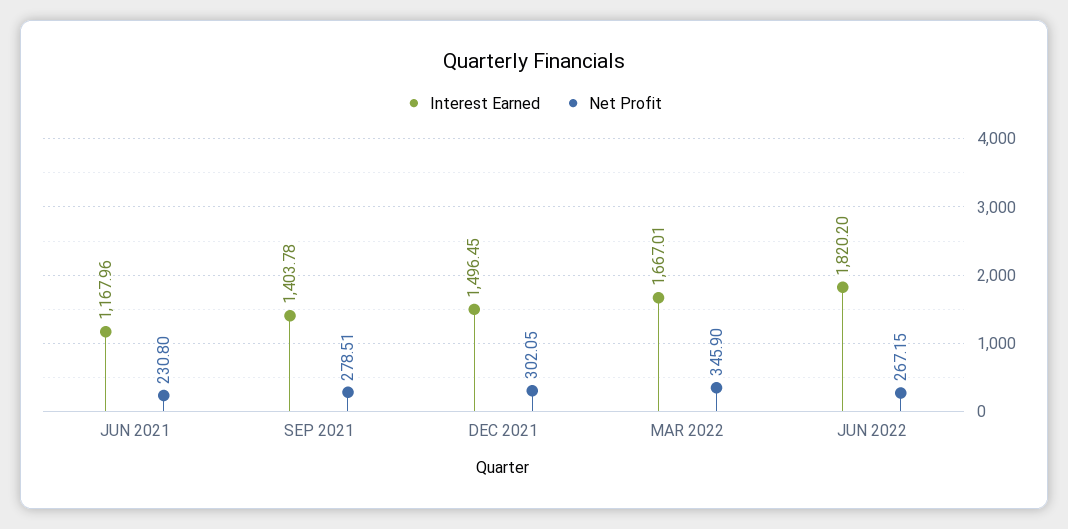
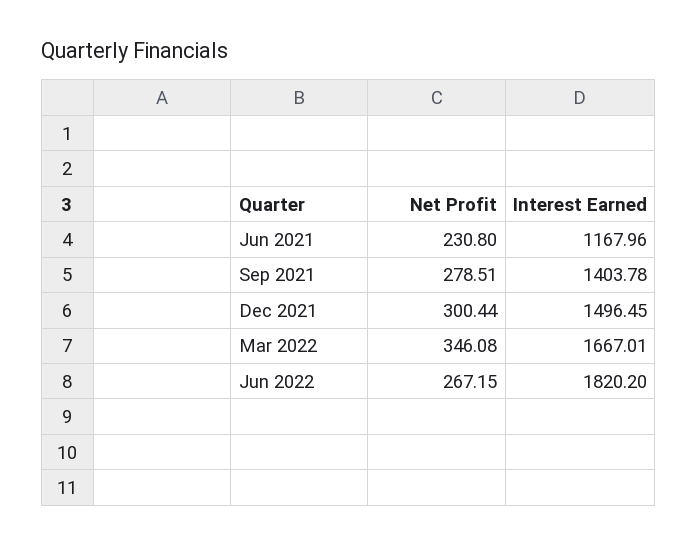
Net Profit, DEC 2021: 302.05 -> 300.44
Net Profit, MAR 2022: 345.9 -> 346.08

